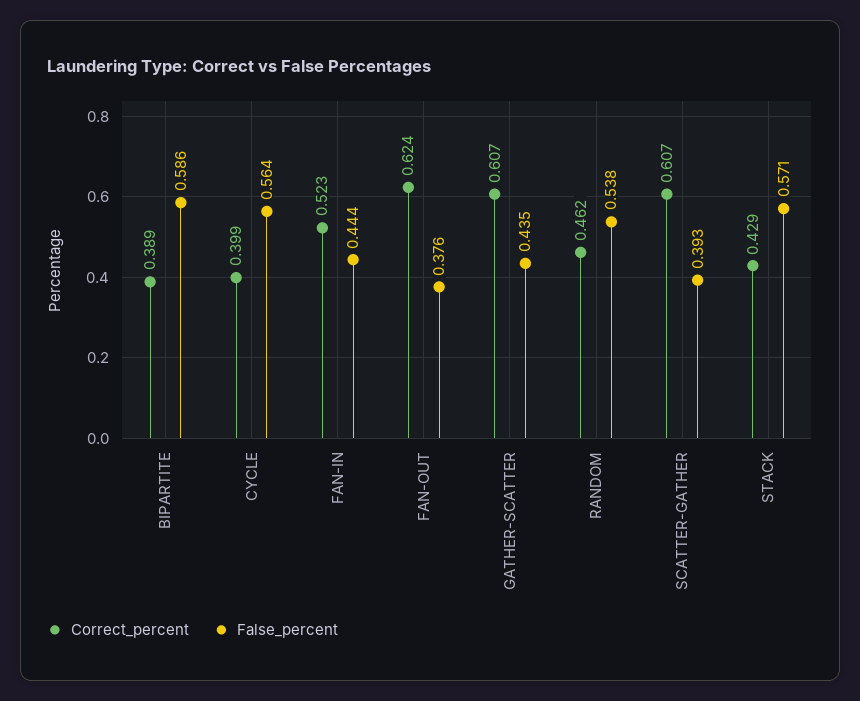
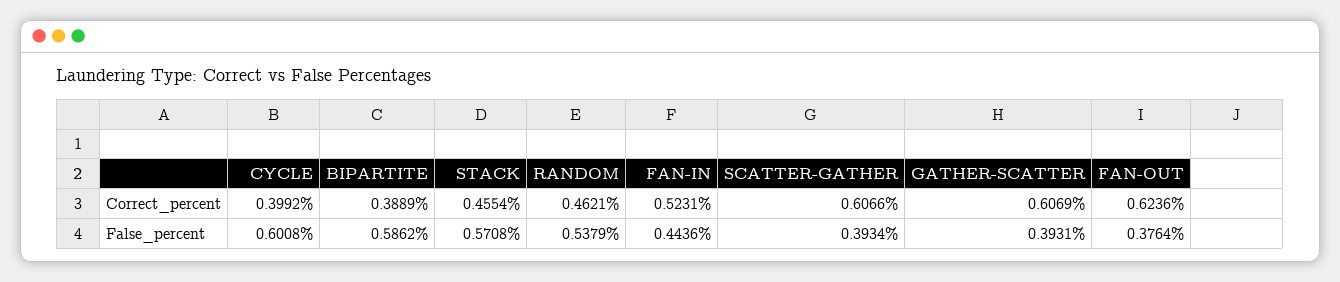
False_percent, CYCLE: 0.564 -> 0.6008
False_percent, GATHER-SCATTER: 0.435 -> 0.3931
Correct_percent, STACK: 0.429 -> 0.4554

